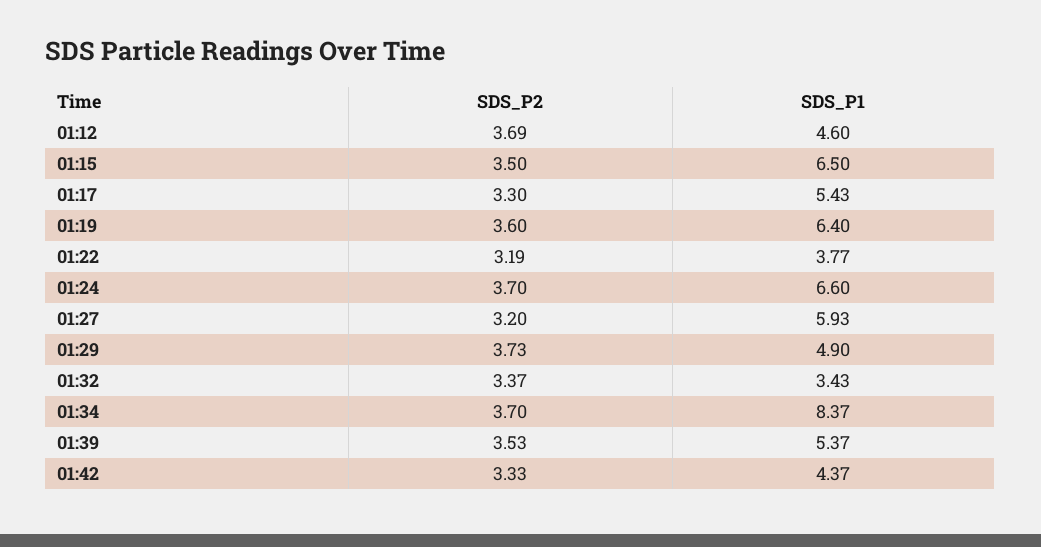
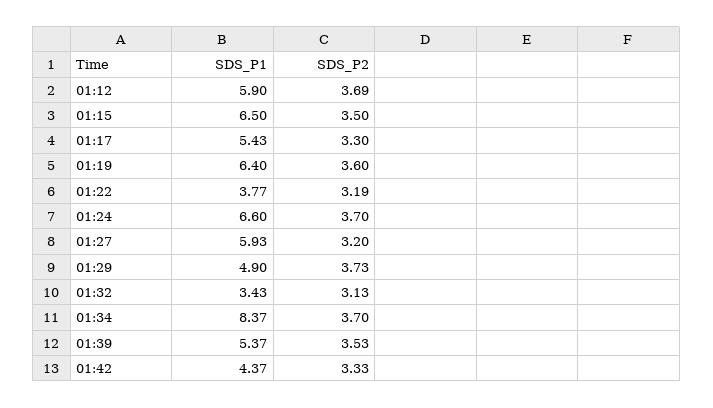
SDS_P1, 01:12: 4.6 -> 5.9
SDS_P2, 01:32: 3.37 -> 3.13

